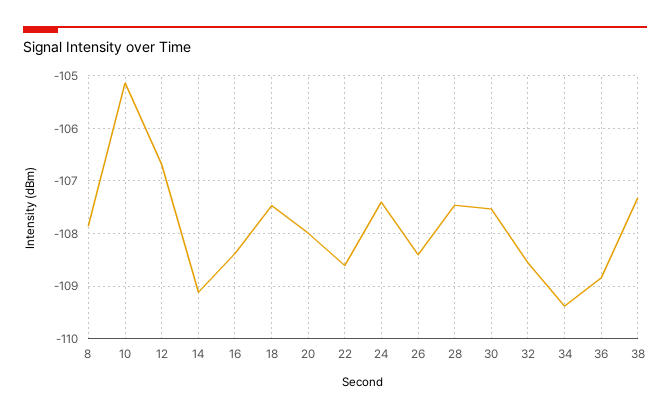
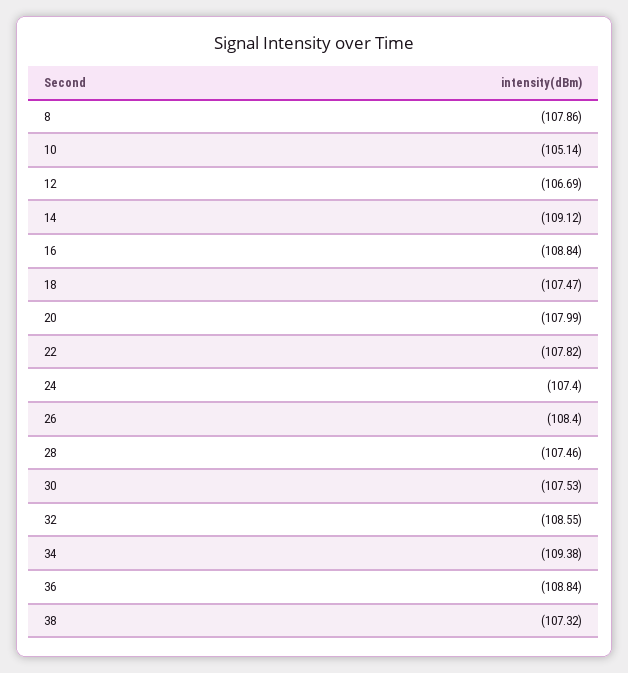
16: -108.4 -> -108.84
22: -108.6 -> -107.82

